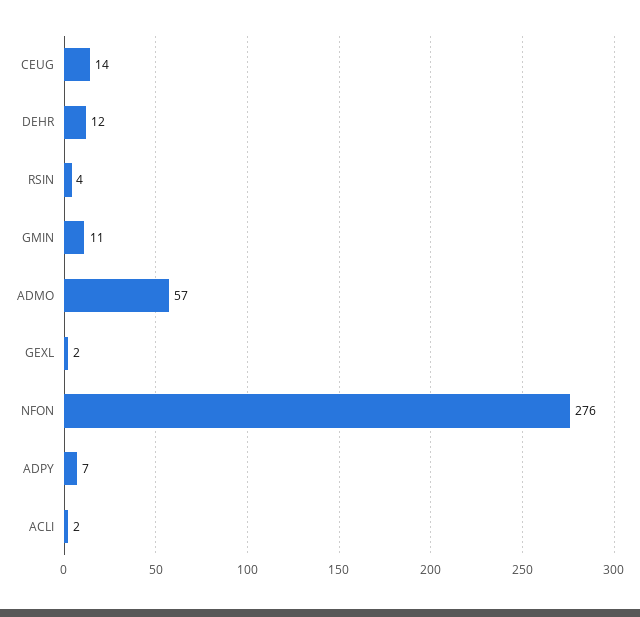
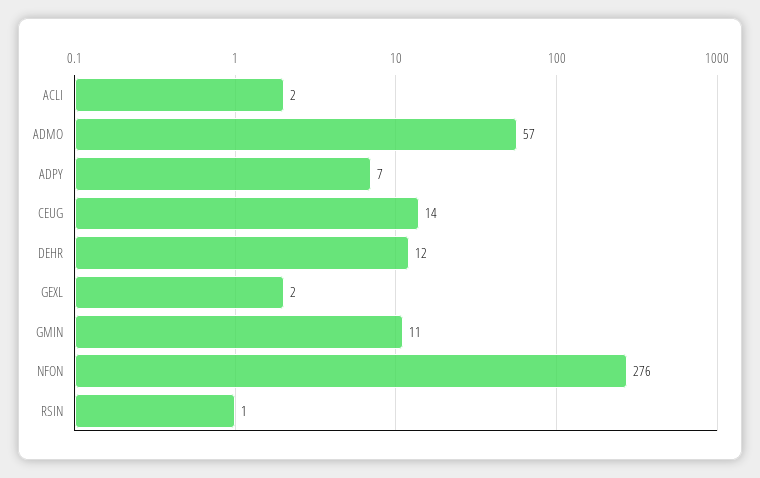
RSIN: 4 -> 1

